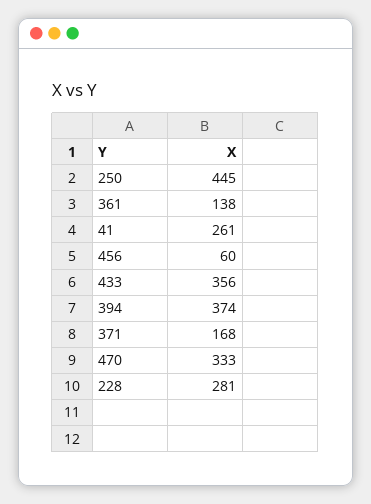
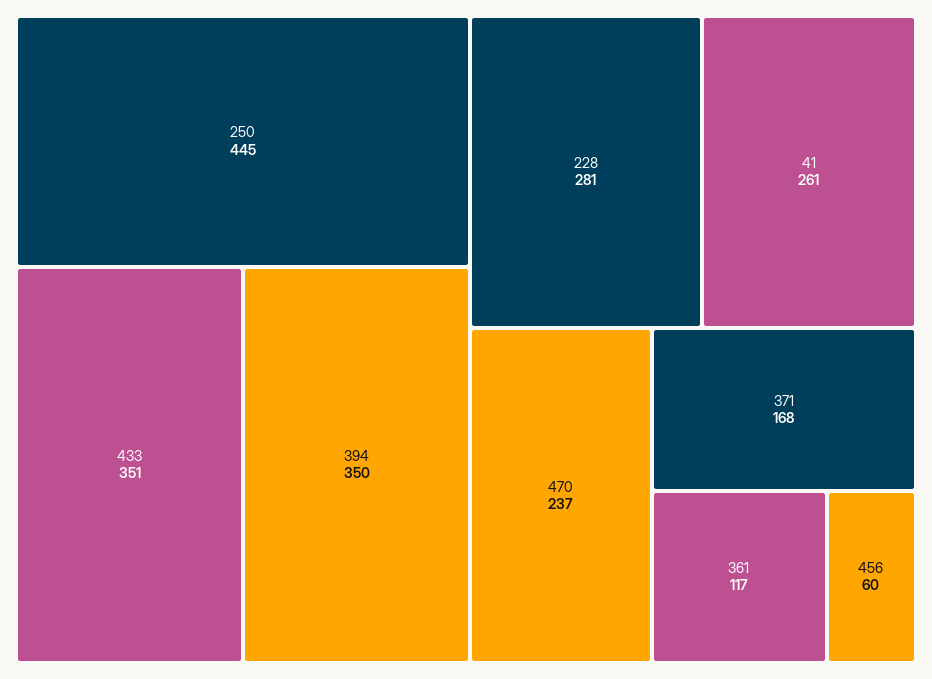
361: 138 -> 117
433: 356 -> 351
394: 374 -> 350
470: 333 -> 237

